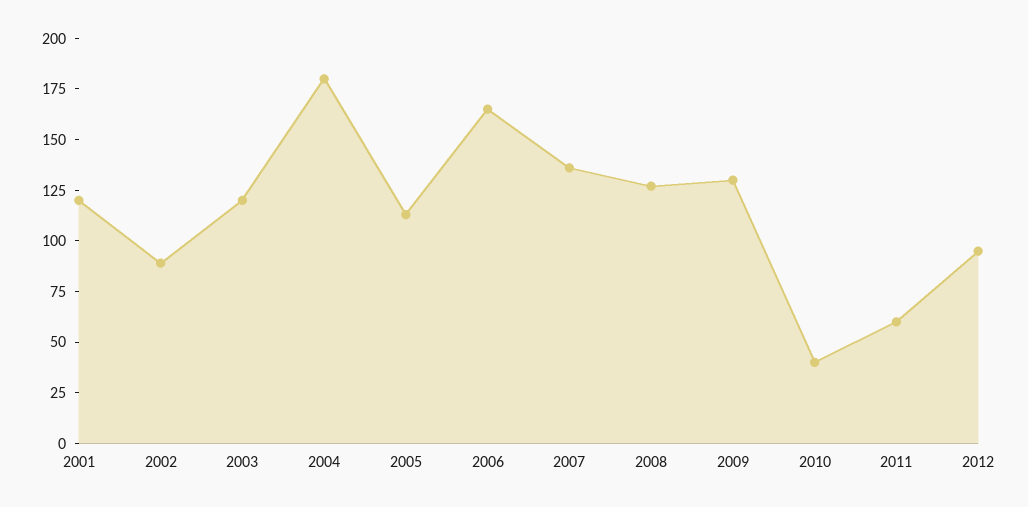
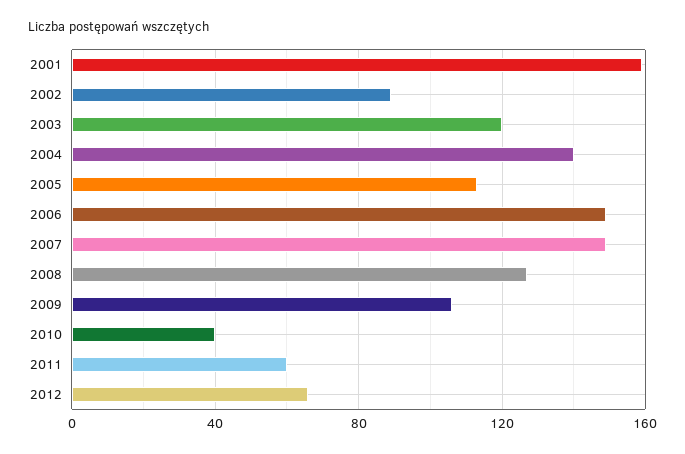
2001: 120 -> 160
2004: 180 -> 140
2006: 165 -> 150
2007: 135 -> 150
2009: 130 -> 105
2012: 95 -> 65

